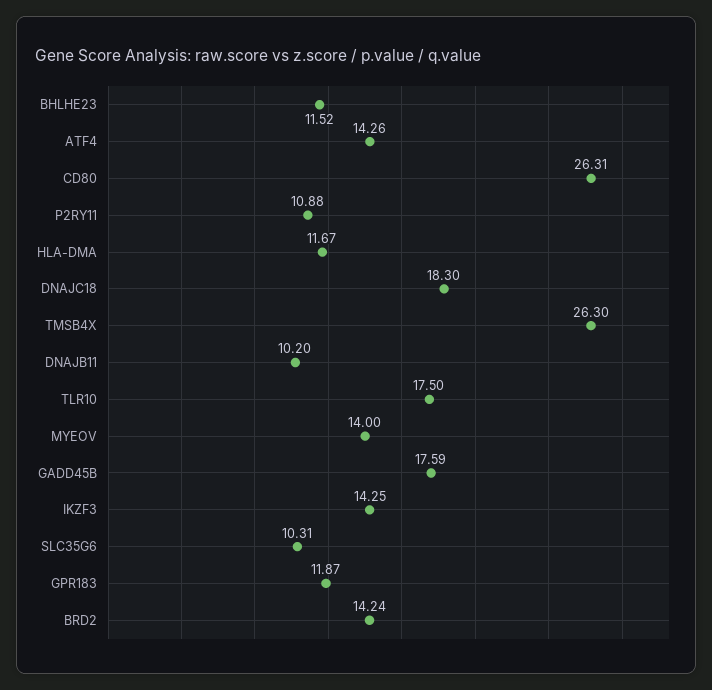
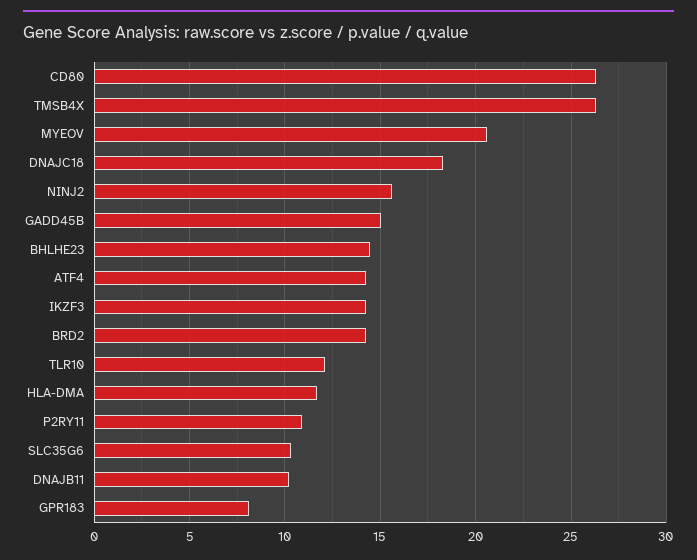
BHLHE23: 11.52 -> 14.5
TLR10: 17.5 -> 12
MYEOV: 14 -> 20.5
GADD45B: 17.59 -> 15
GPR183: 11.87 -> 8
NINJ2: none -> 15.5

